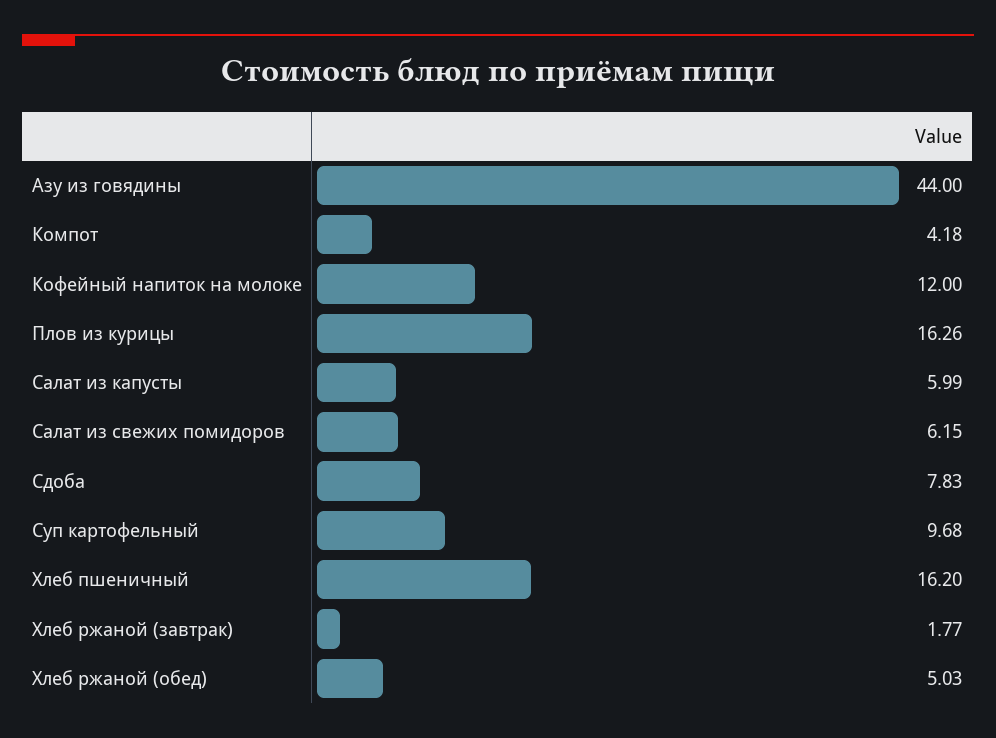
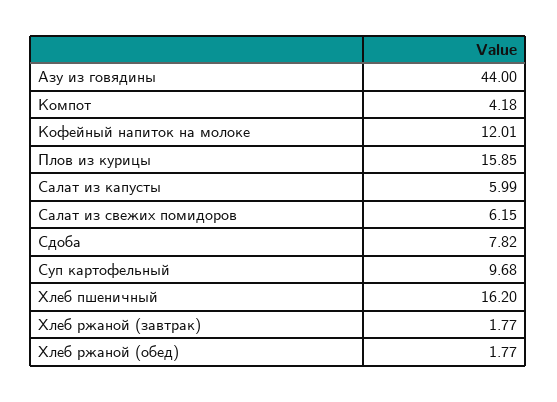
Кофейный напиток на молоке: 12 -> 12.01
Плов из курицы: 16.26 -> 15.85
Сдоба: 7.83 -> 7.82
Хлеб ржаной (обед): 5.03 -> 1.77

